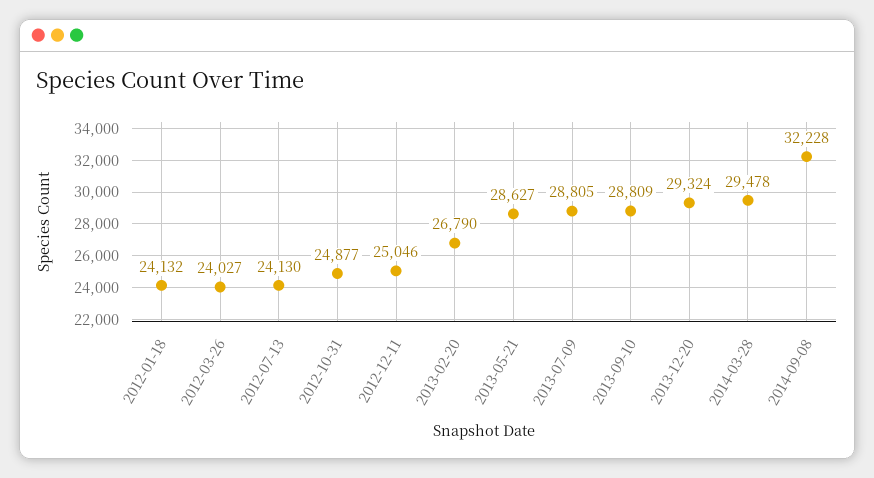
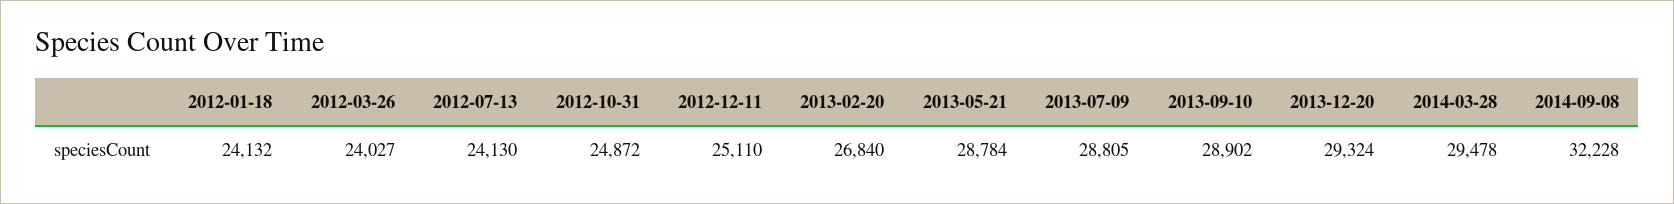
2012-10-31: 24877 -> 24872
2012-12-11: 25046 -> 25110
2013-02-20: 26790 -> 26840
2013-05-21: 28627 -> 28784
2013-09-10: 28809 -> 28902

